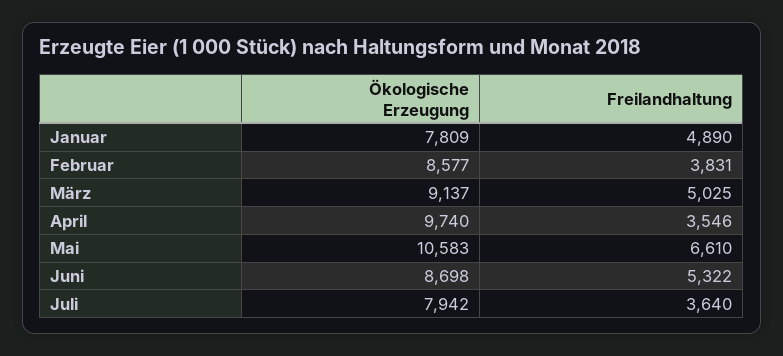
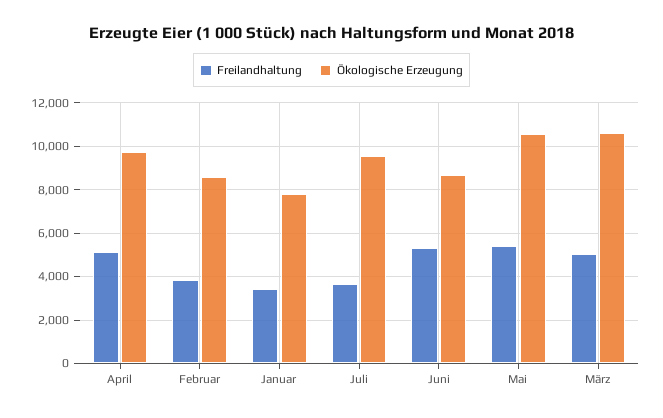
Freilandhaltung, Januar: 4890 -> 3500
Ökologische Erzeugung, März: 9137 -> 10500
Freilandhaltung, April: 3546 -> 5000
Freilandhaltung, Mai: 6610 -> 5500
Ökologische Erzeugung, Juli: 7942 -> 9500

